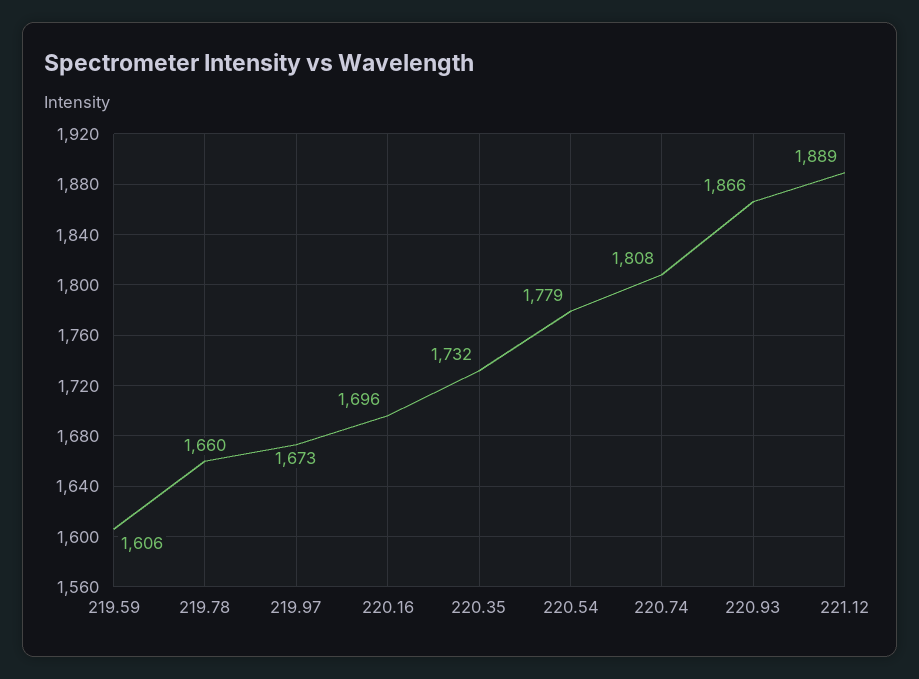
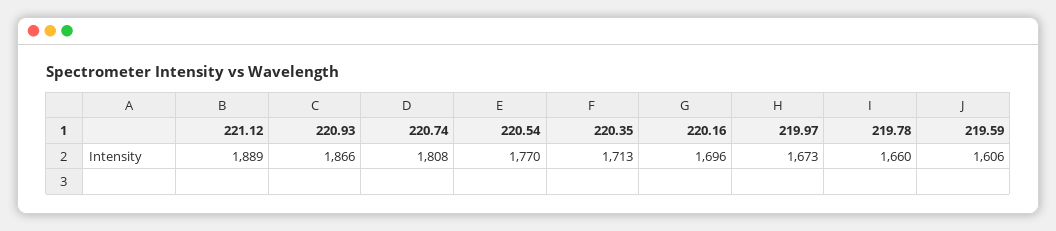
220.35: 1732 -> 1713
220.54: 1779 -> 1770

